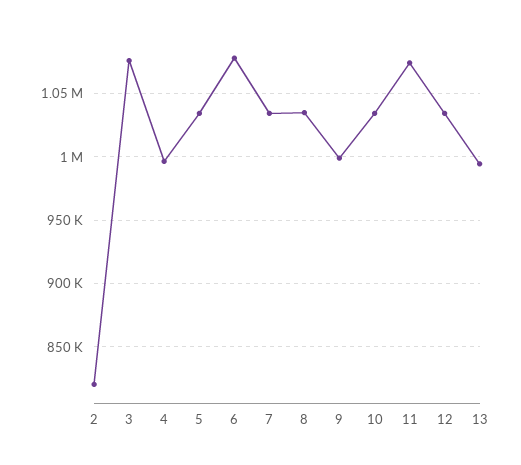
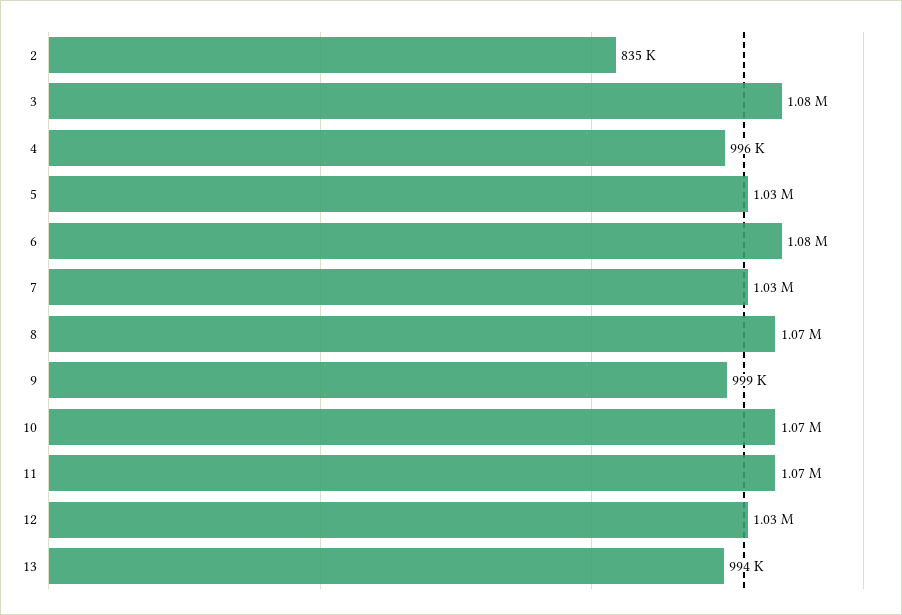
2: 820000 -> 835000
8: 1035000 -> 1070000
10: 1035000 -> 1070000

